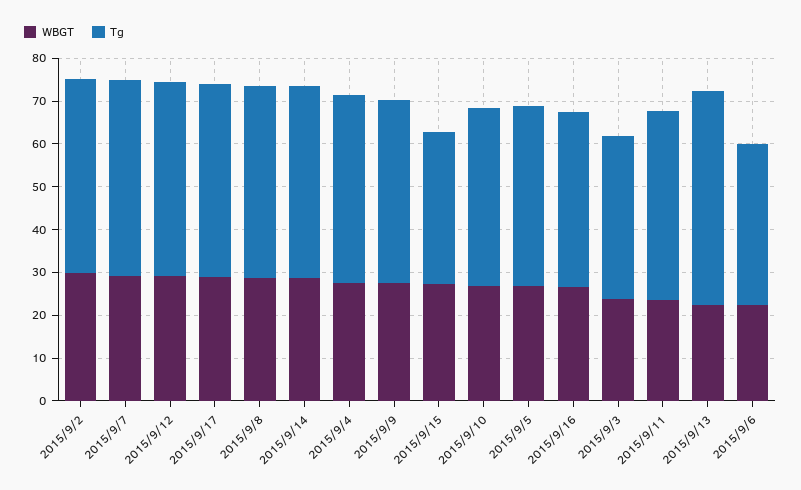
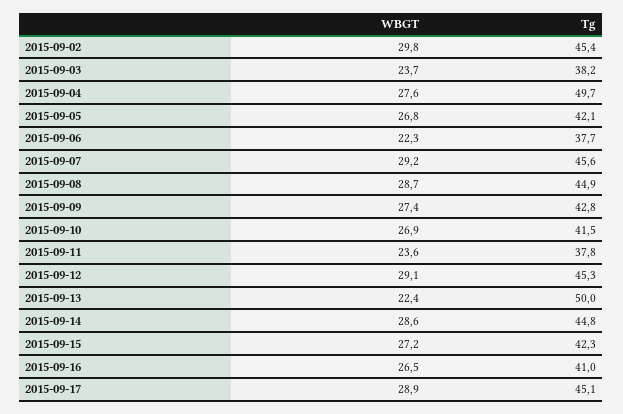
Tg, 2015/9/4: 44 -> 49.7
Tg, 2015/9/15: 36 -> 42.3
Tg, 2015/9/11: 44 -> 37.8

